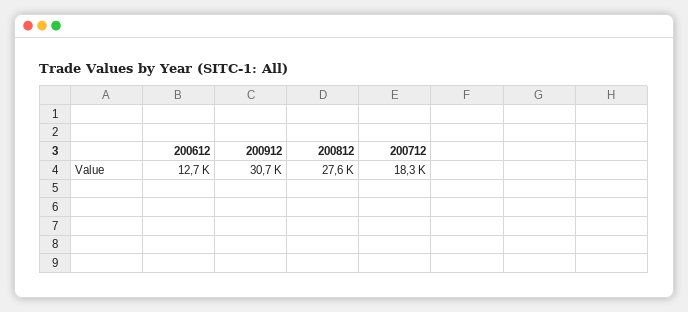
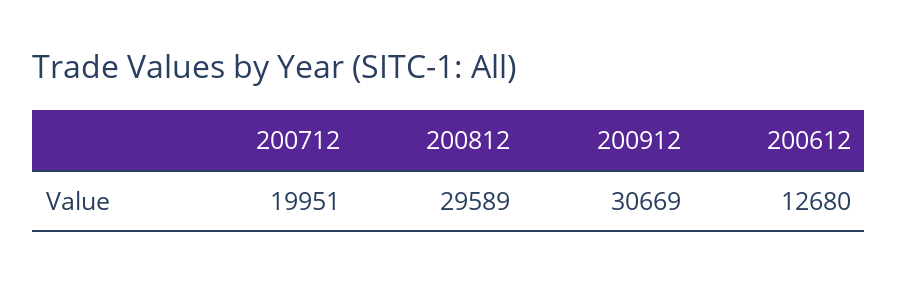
200812: 27600 -> 29589
200712: 18300 -> 19951

